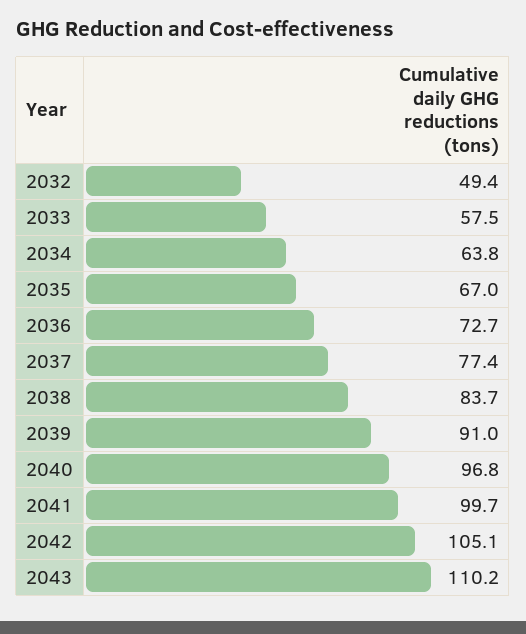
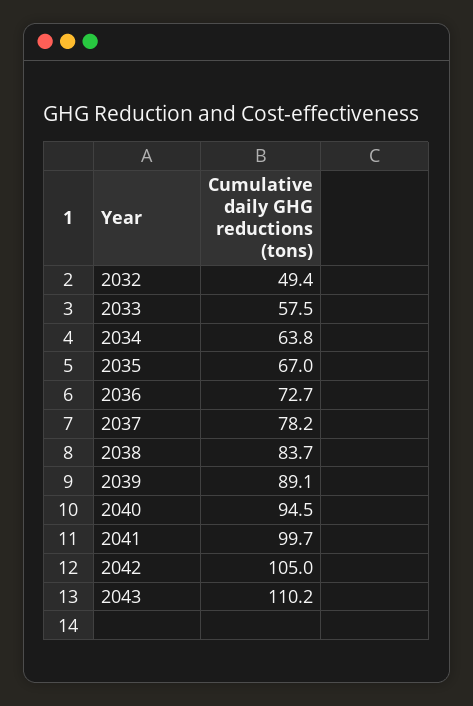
2037: 77.4 -> 78.2
2039: 91 -> 89.1
2040: 96.8 -> 94.5
2042: 105.1 -> 105

